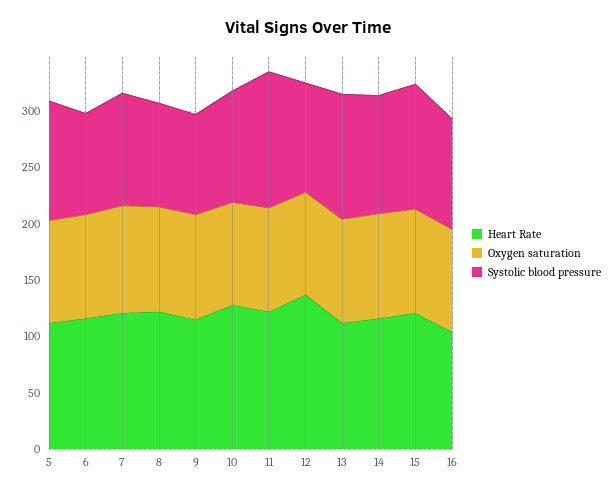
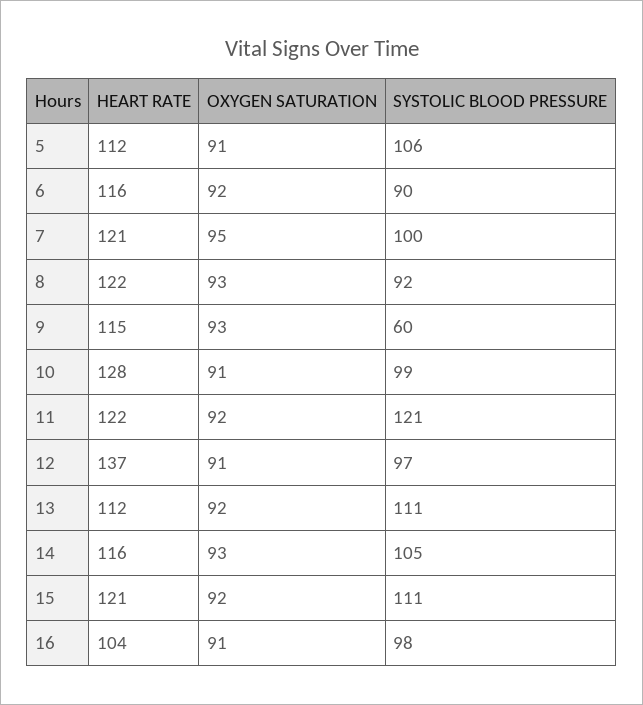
Systolic blood pressure, 9: 90 -> 60

